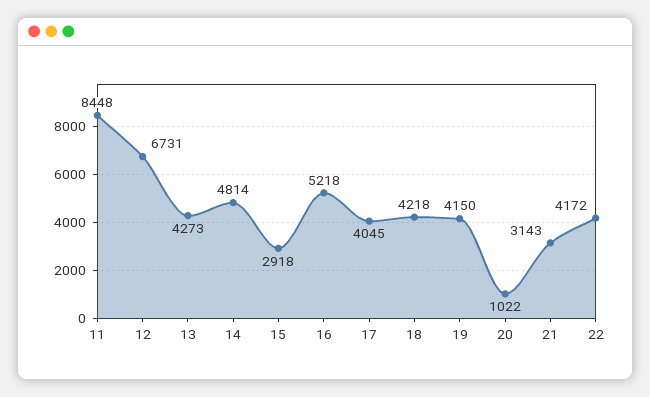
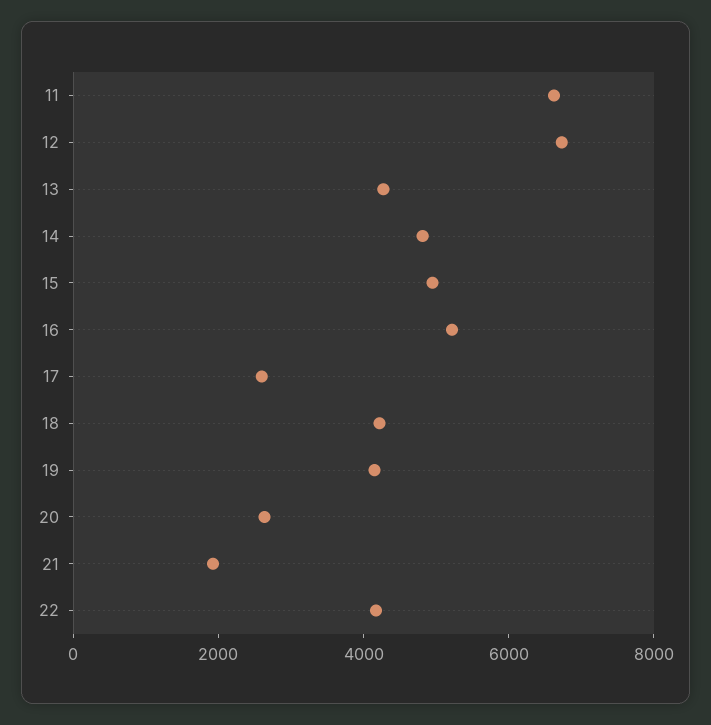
11: 8448 -> 6500
15: 2918 -> 5000
17: 4045 -> 2500
20: 1022 -> 2500
21: 3143 -> 2000

